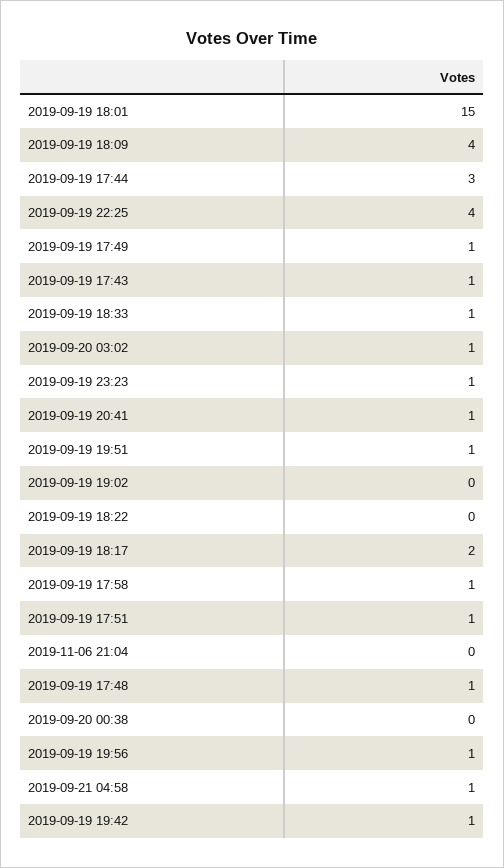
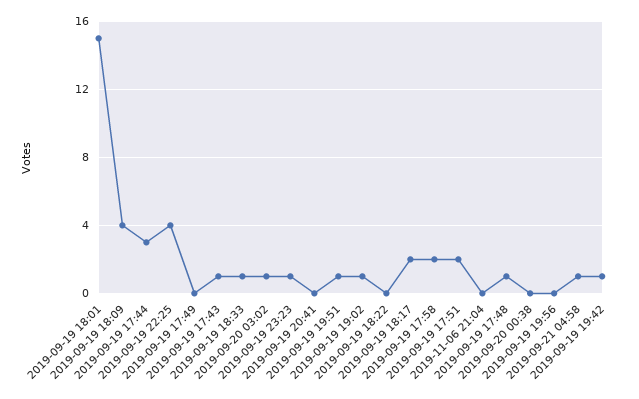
2019-09-19 17:49: 1 -> 0
2019-09-19 20:41: 1 -> 0
2019-09-19 19:02: 0 -> 1
2019-09-19 17:58: 1 -> 2
2019-09-19 17:51: 1 -> 2
2019-09-19 19:56: 1 -> 0

